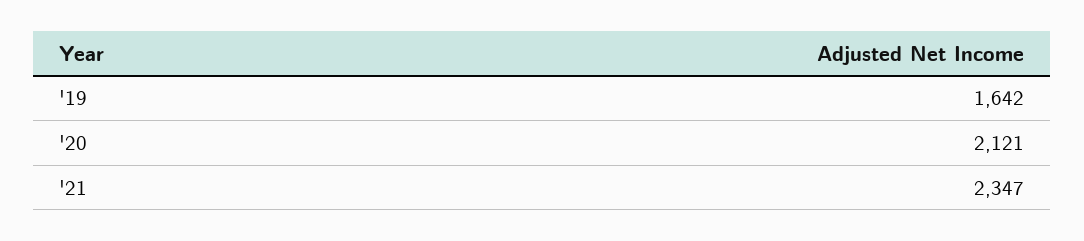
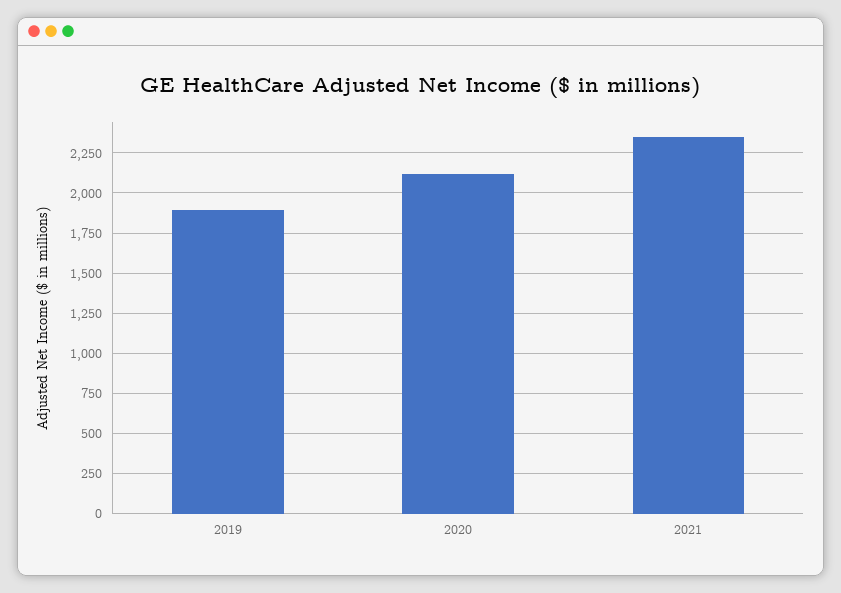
'19: 1642 -> 1900

